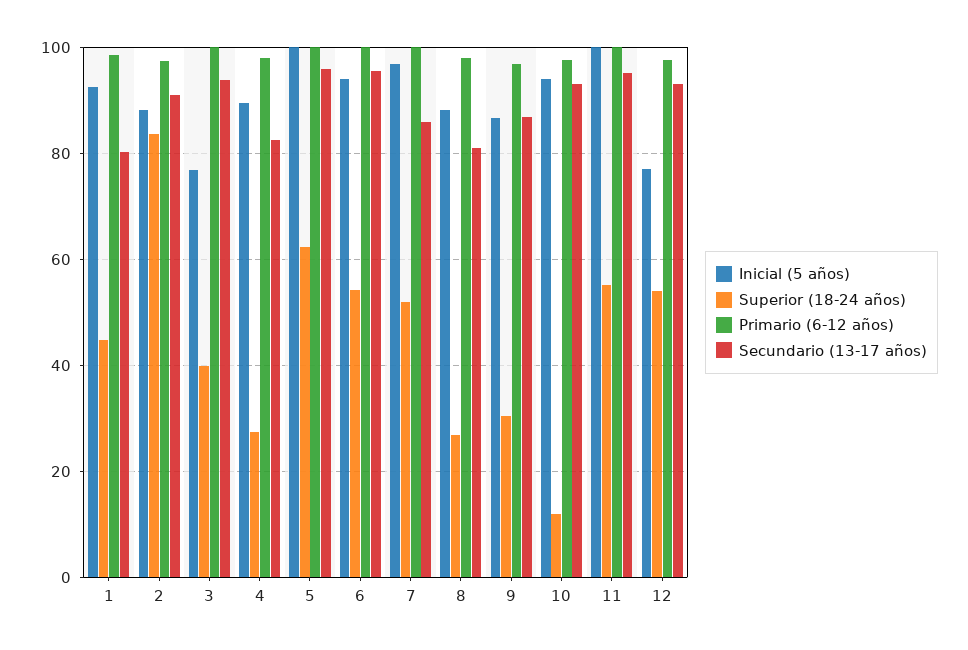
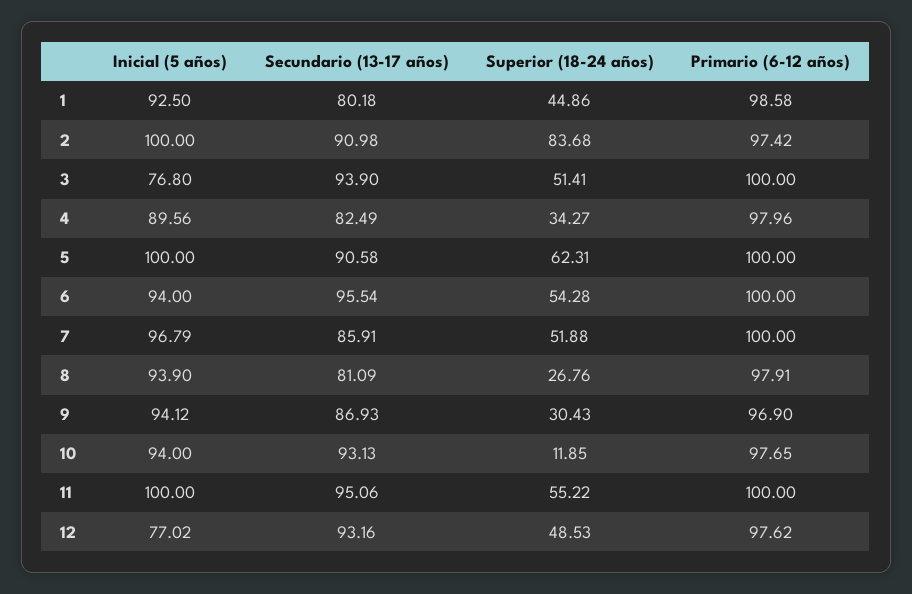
Inicial (5 años), 2: 88 -> 100
Superior (18-24 años), 3: 40 -> 51.41
Superior (18-24 años), 4: 28 -> 34.27
Secundario (13-17 años), 5: 96 -> 90.58
Inicial (5 años), 8: 88 -> 93.9
Inicial (5 años), 9: 86 -> 94.12
Superior (18-24 años), 12: 54 -> 48.53

